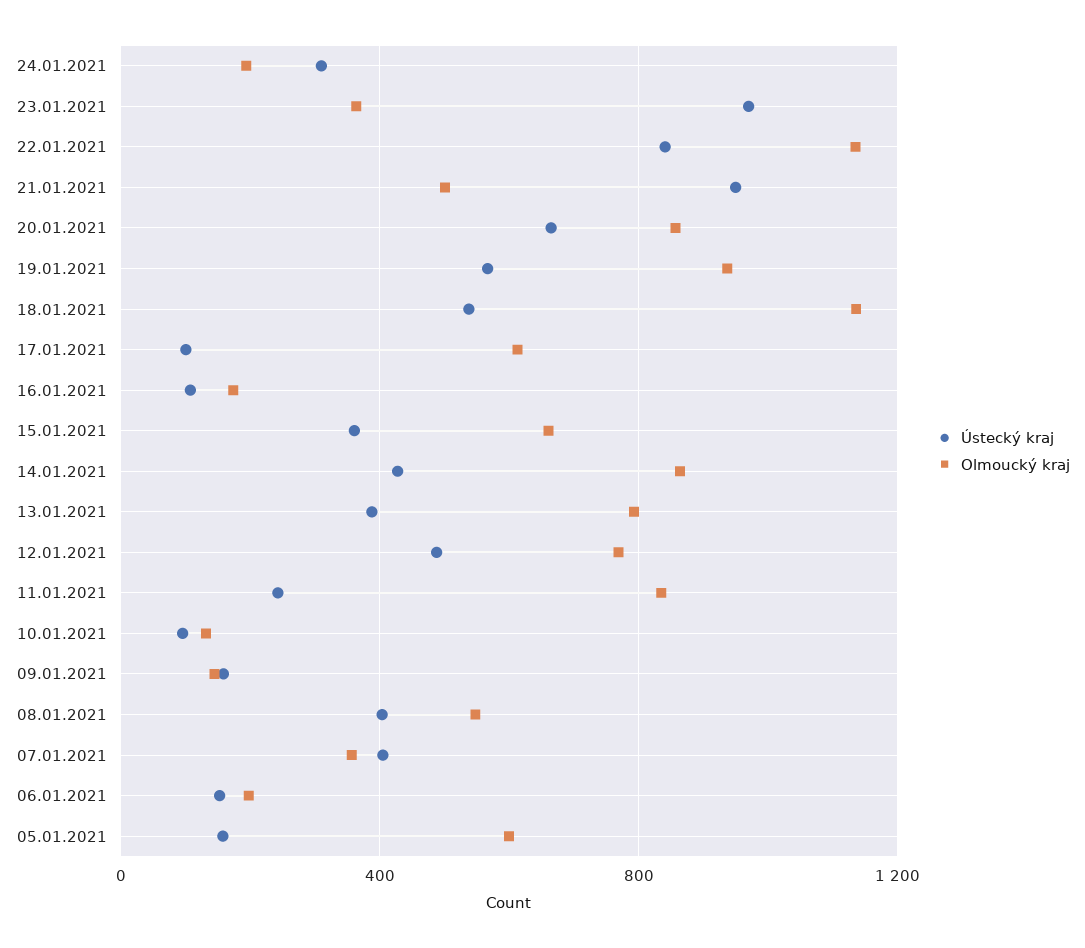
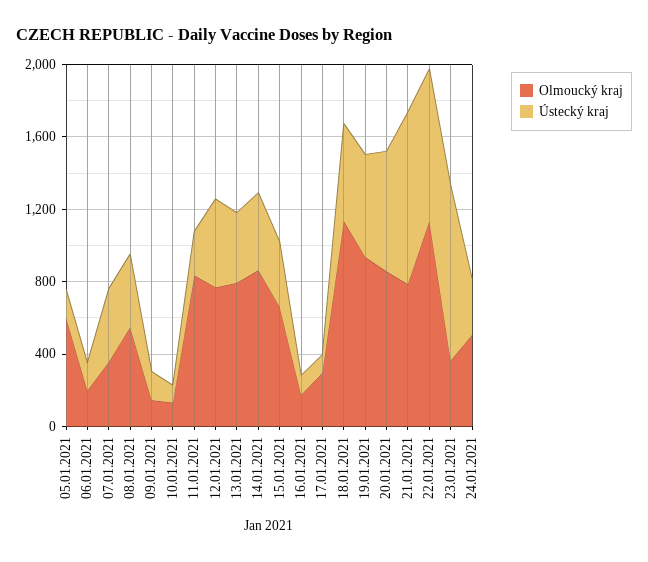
Olmoucký kraj, 24.01.2021: 200 -> 500
Olmoucký kraj, 21.01.2021: 500 -> 800
Olmoucký kraj, 17.01.2021: 600 -> 300

